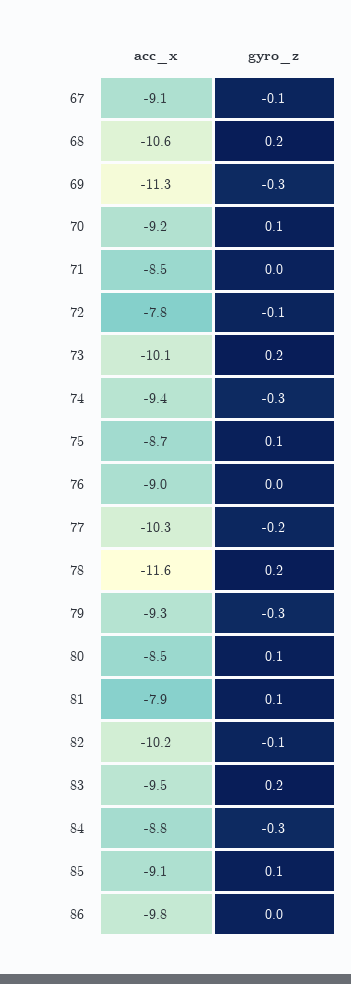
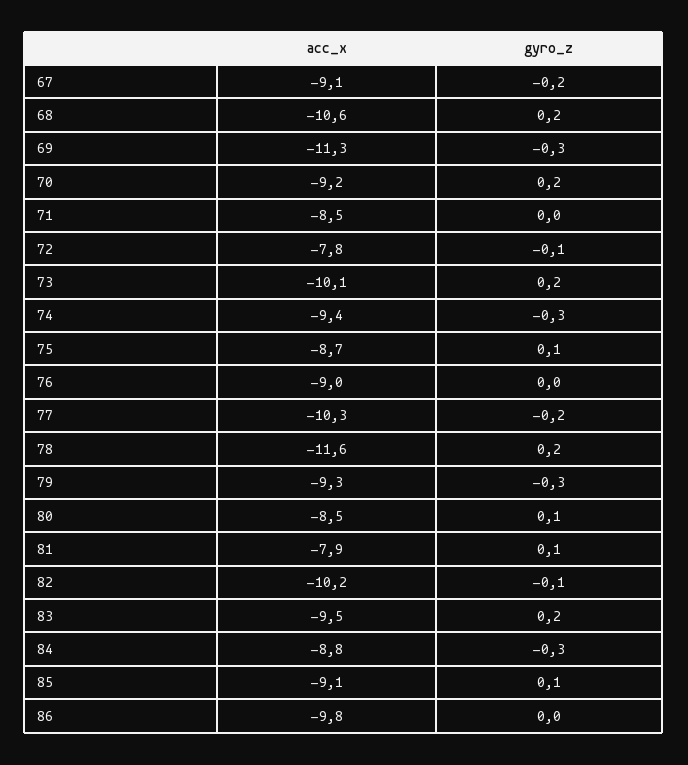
gyro_z, 67: -0.1 -> -0.2
gyro_z, 70: 0.1 -> 0.2

